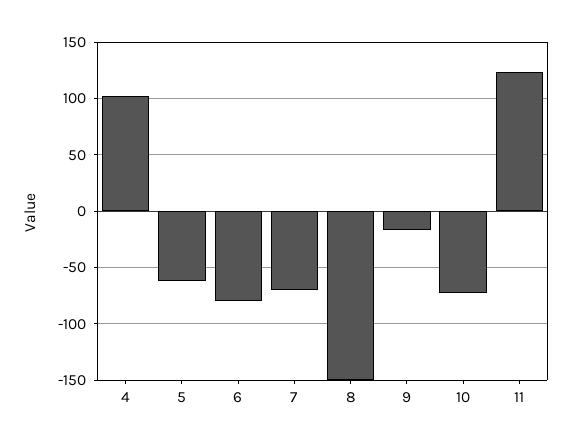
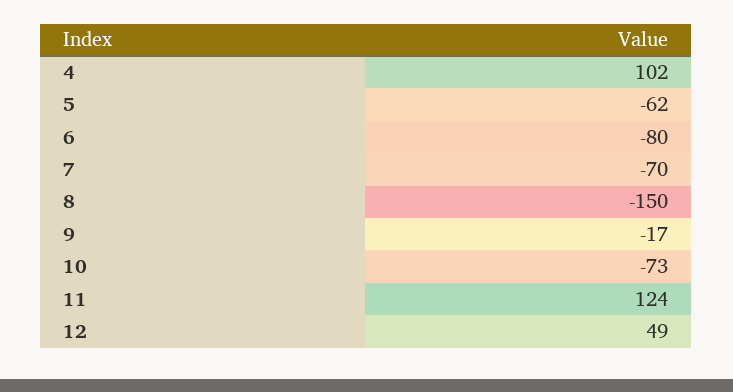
12: none -> 49

